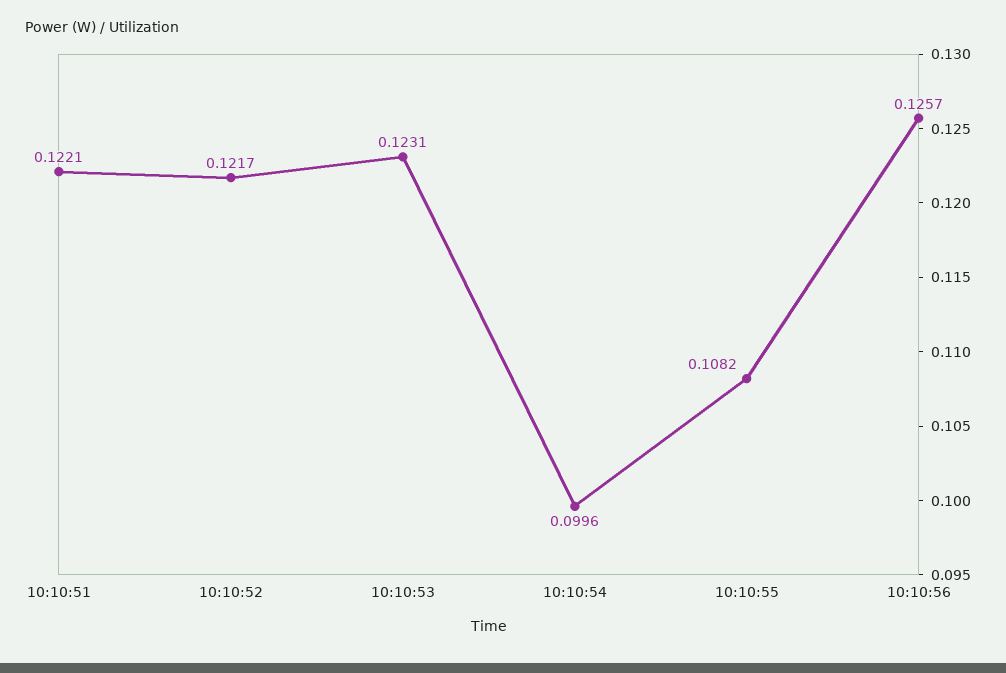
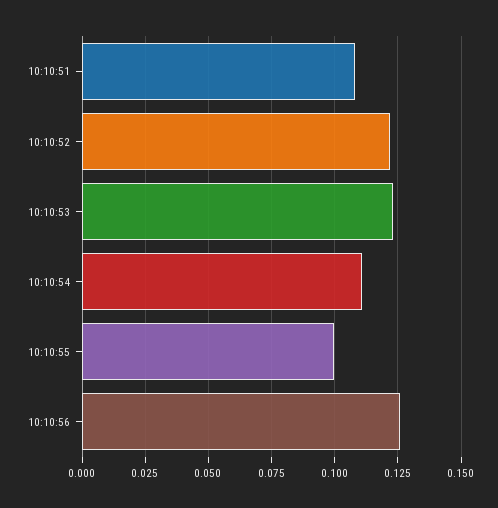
10:10:51: 0.1221 -> 0.1075
10:10:54: 0.0996 -> 0.11
10:10:55: 0.1082 -> 0.1

